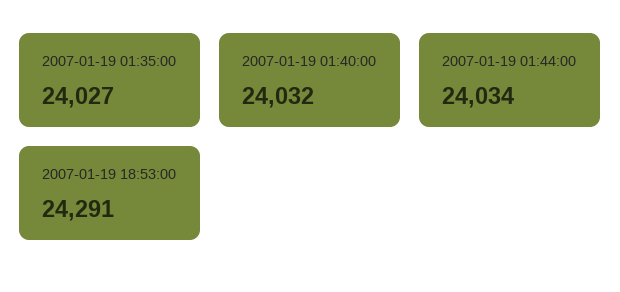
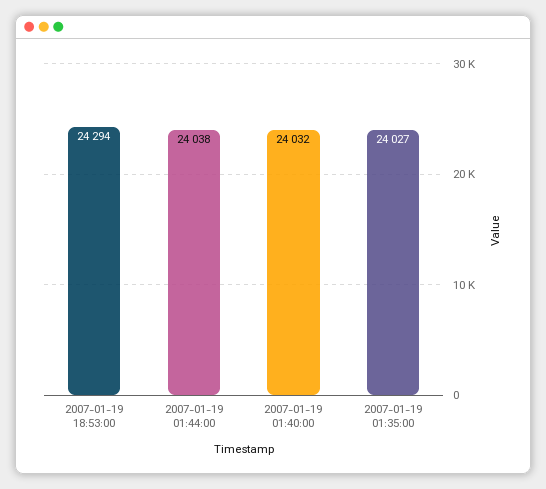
2007-01-19 01:44:00: 24034 -> 24038
2007-01-19 18:53:00: 24291 -> 24294

